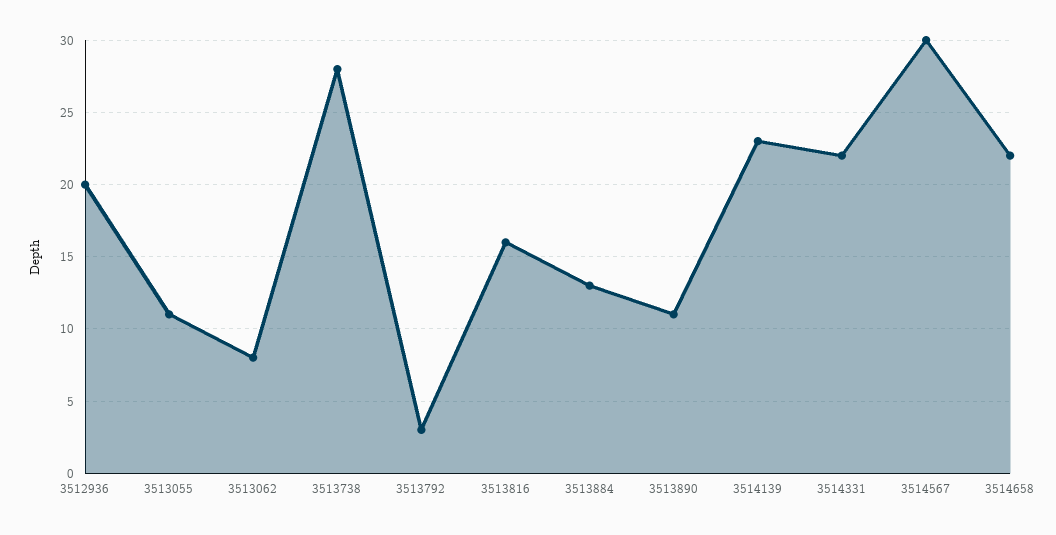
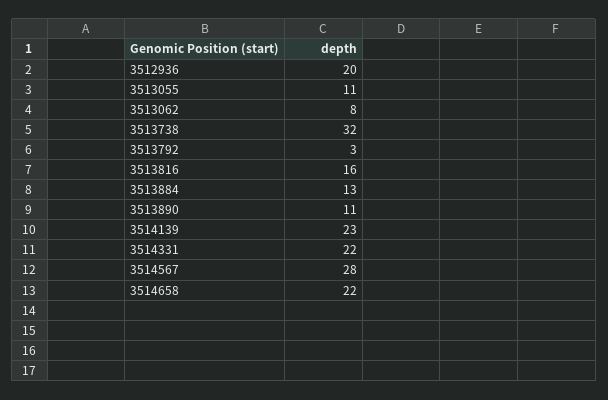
3513738: 28 -> 32
3514567: 30 -> 28

